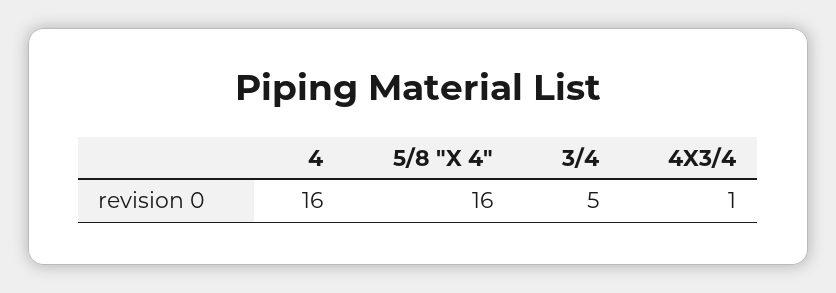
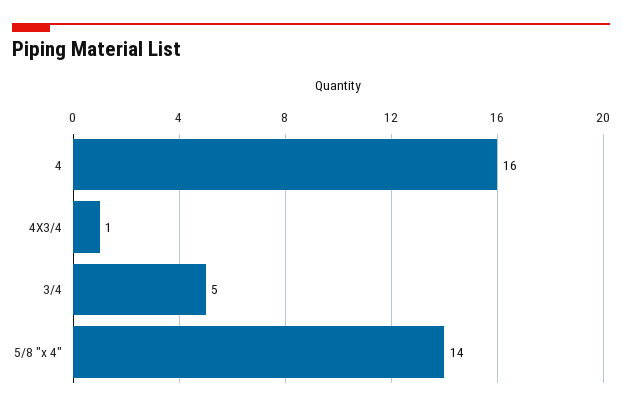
5/8 "X 4": 16 -> 14

